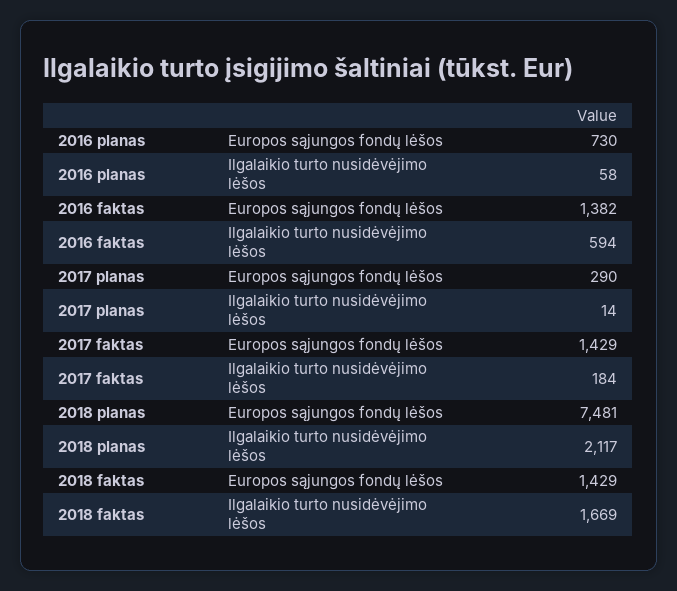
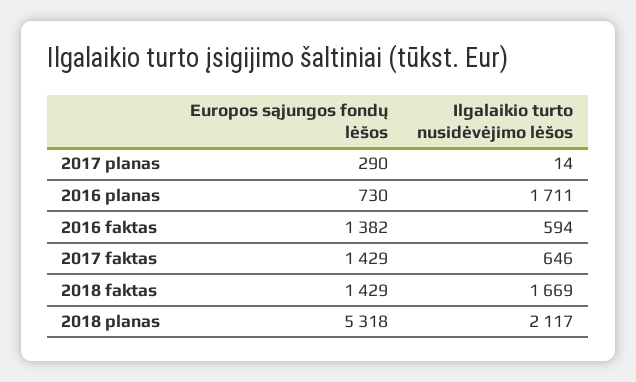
2016 planas, Ilgalaikio turto nusidėvėjimo lėšos: 58 -> 1711
2017 faktas, Ilgalaikio turto nusidėvėjimo lėšos: 184 -> 646
2018 planas, Europos sąjungos fondų lėšos: 7481 -> 5318

